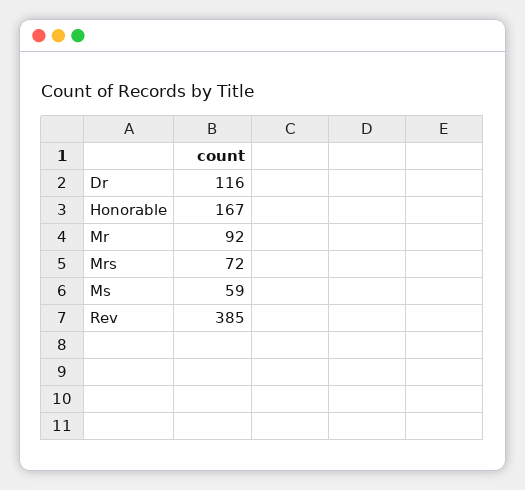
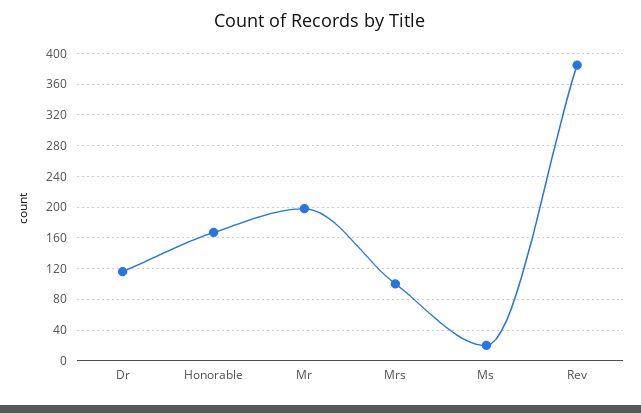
Mr: 92 -> 200
Mrs: 72 -> 100
Ms: 59 -> 20

